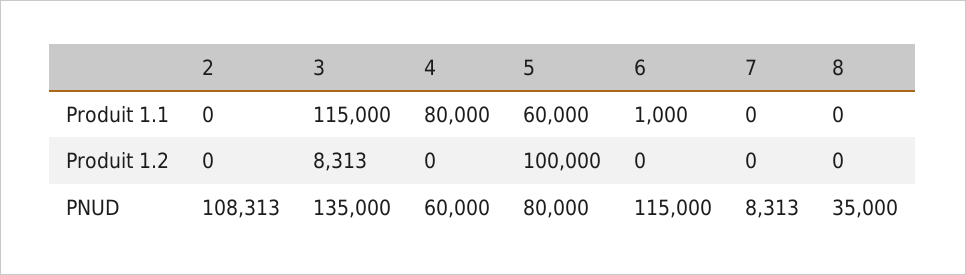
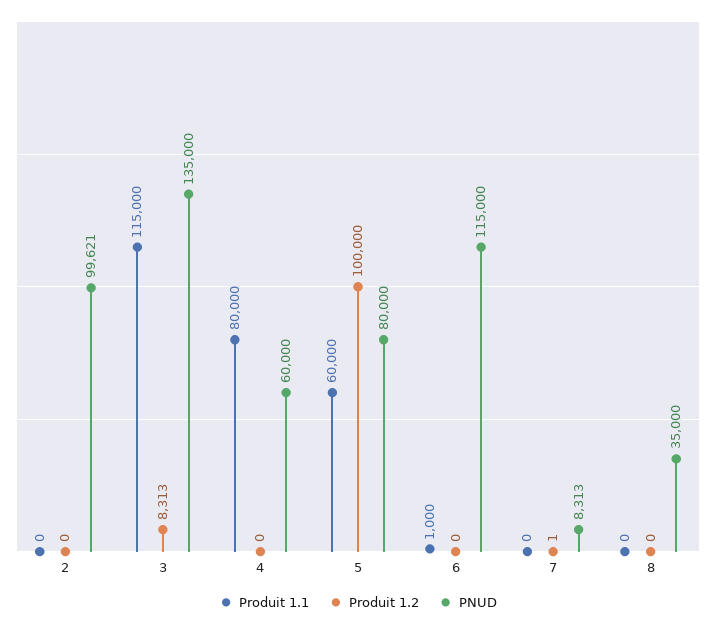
Produit 1.2, 7: 0 -> 1
PNUD, 2: 108313 -> 99621

